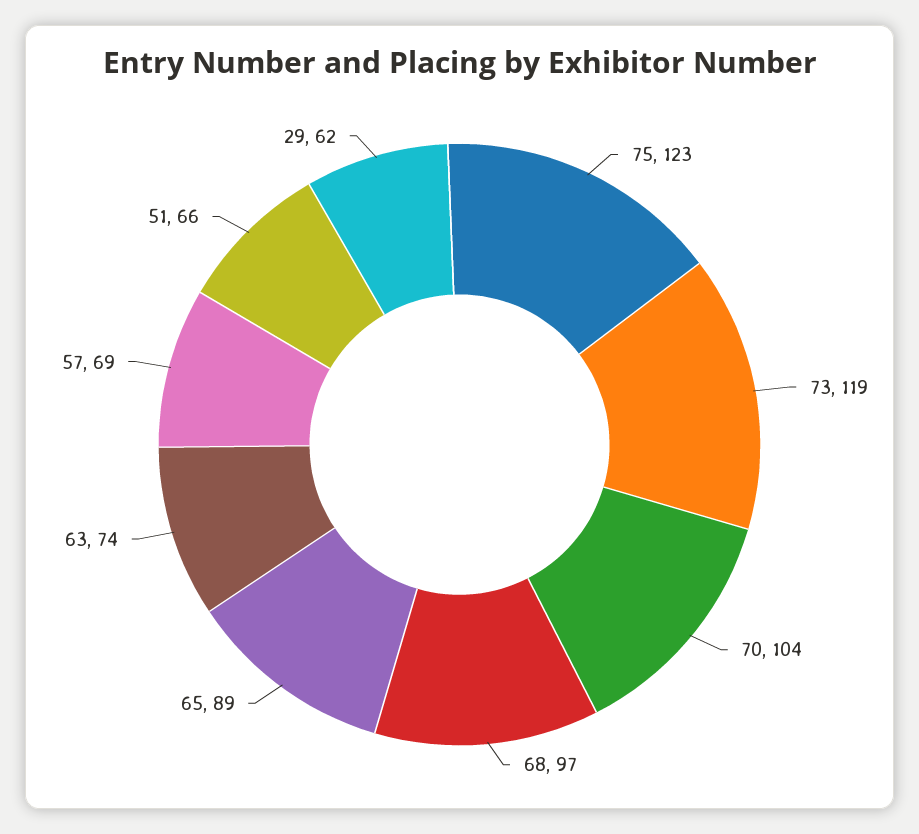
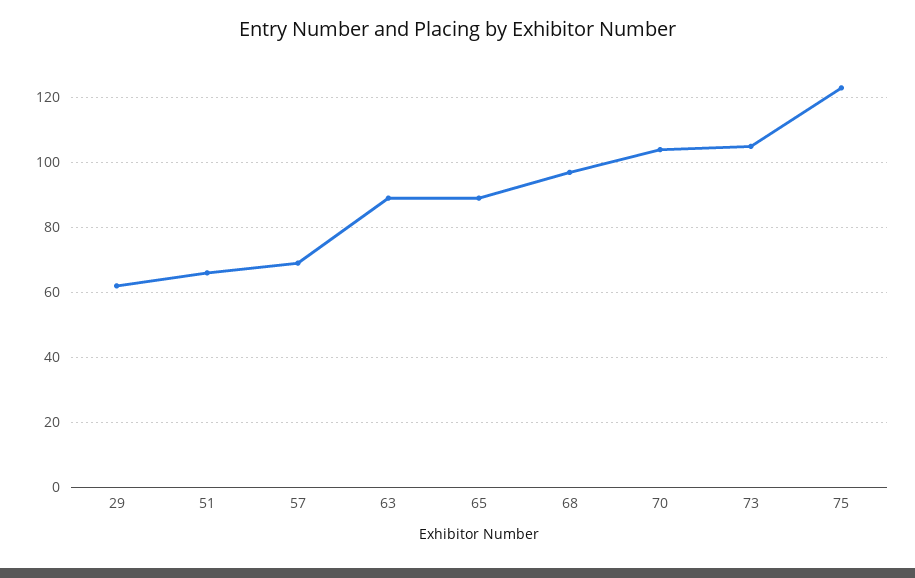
73: 119 -> 105
63: 74 -> 90

